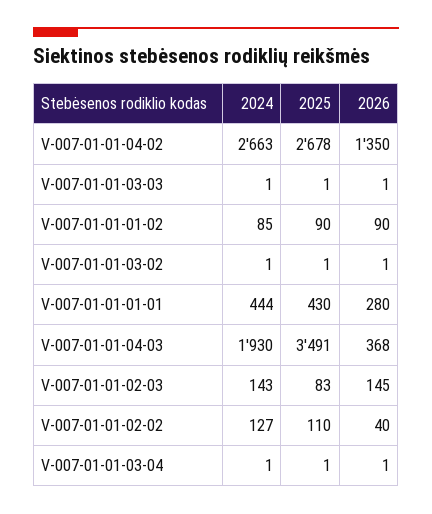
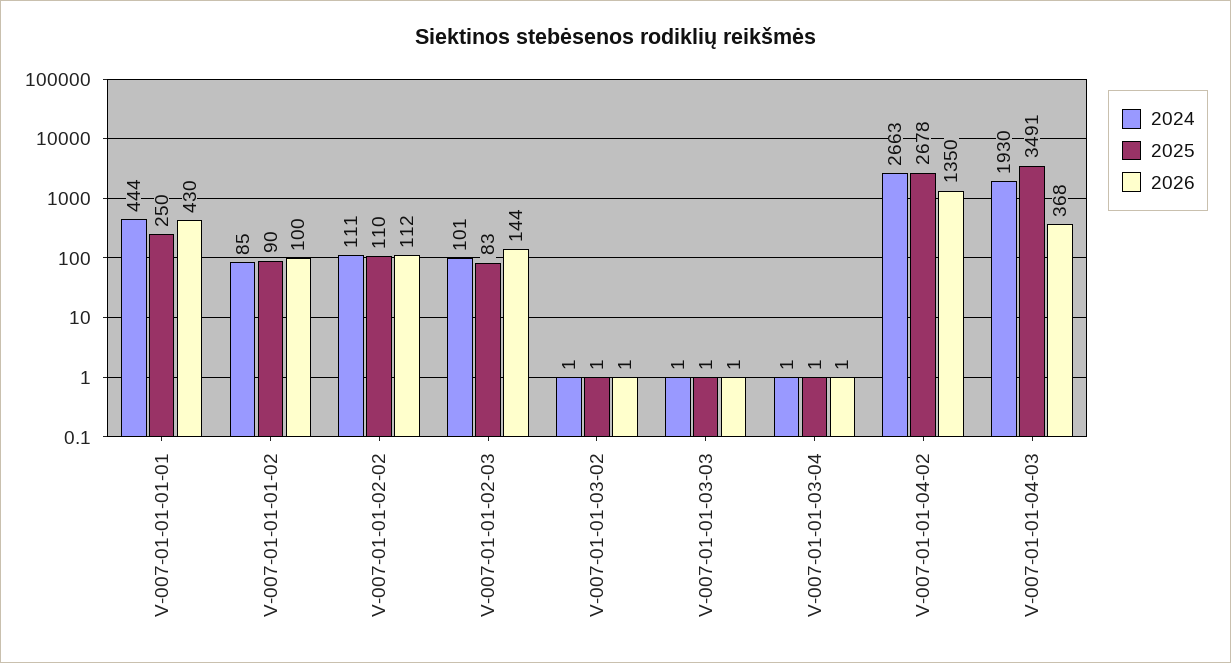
2026, V-007-01-01-01-02: 90 -> 100
2025, V-007-01-01-01-01: 430 -> 250
2026, V-007-01-01-01-01: 280 -> 430
2024, V-007-01-01-02-03: 143 -> 101
2026, V-007-01-01-02-03: 145 -> 144
2024, V-007-01-01-02-02: 127 -> 111
2026, V-007-01-01-02-02: 40 -> 112

